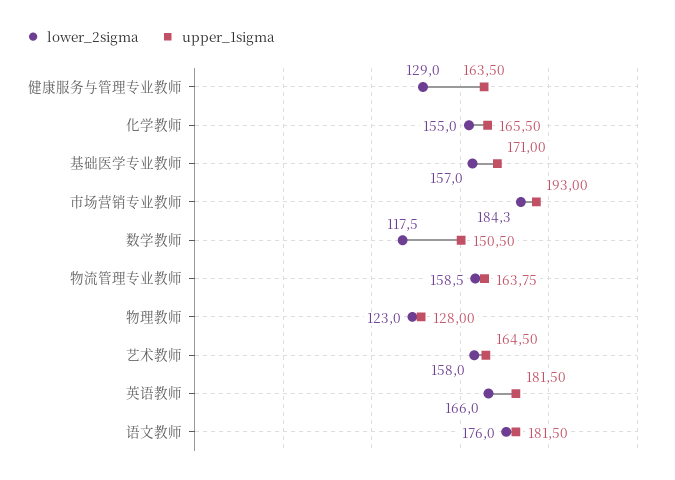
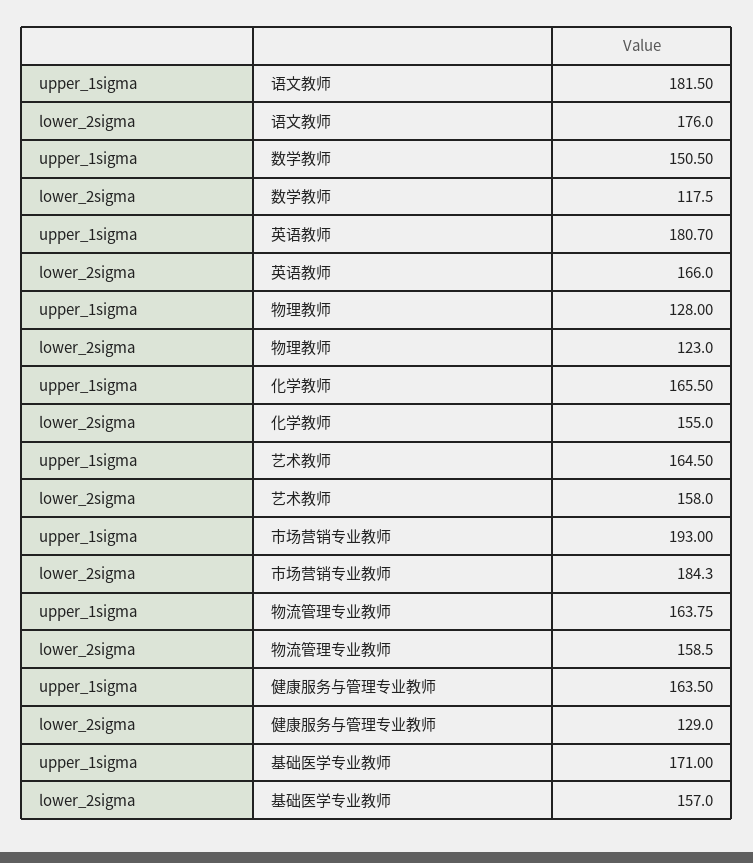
upper_1sigma, 英语教师: 181.5 -> 180.7

